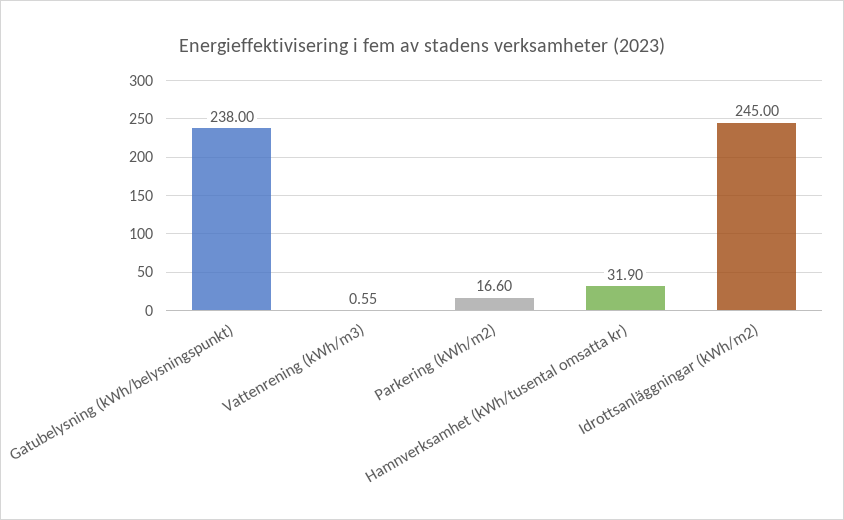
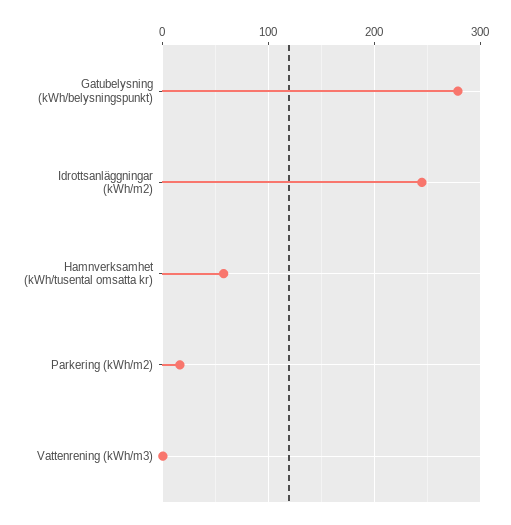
Gatubelysning (kWh/belysningspunkt): 238 -> 280
Hamnverksamhet (kWh/tusental omsatta kr): 31.9 -> 60

